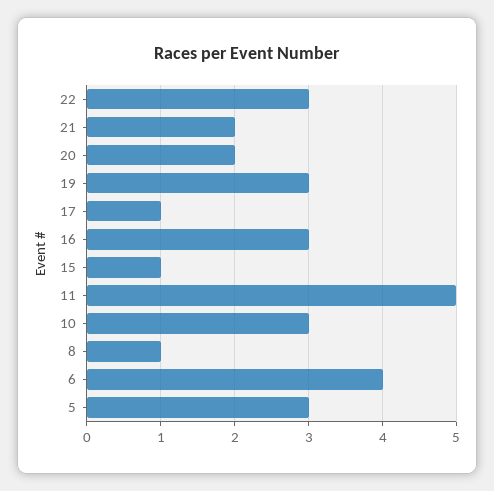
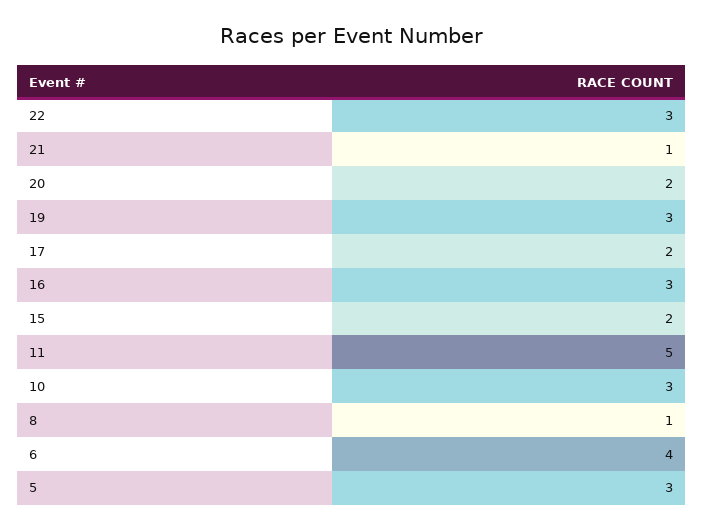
21: 2 -> 1
17: 1 -> 2
15: 1 -> 2

